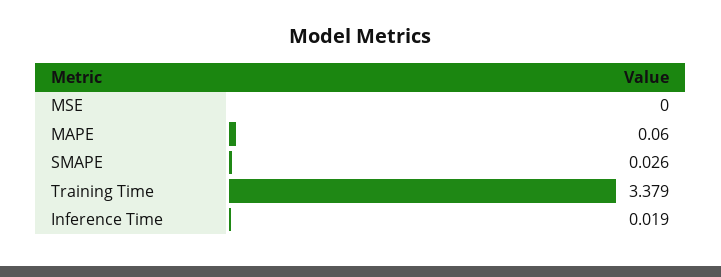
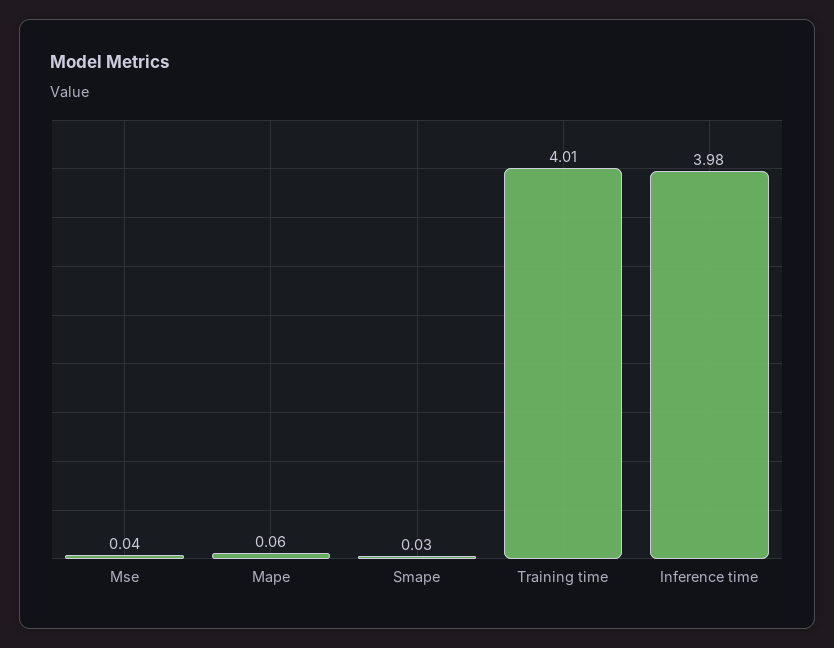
MSE: 0 -> 0.04
Training Time: 3.379 -> 4.01
Inference Time: 0.019 -> 3.98

